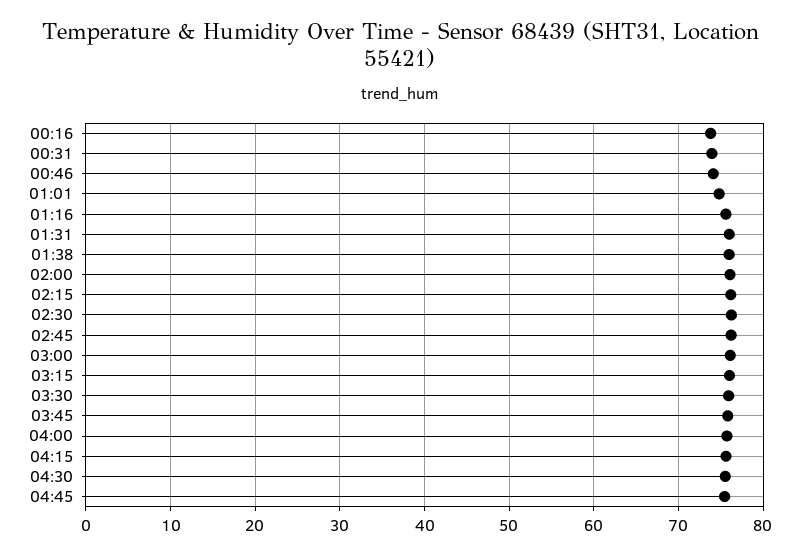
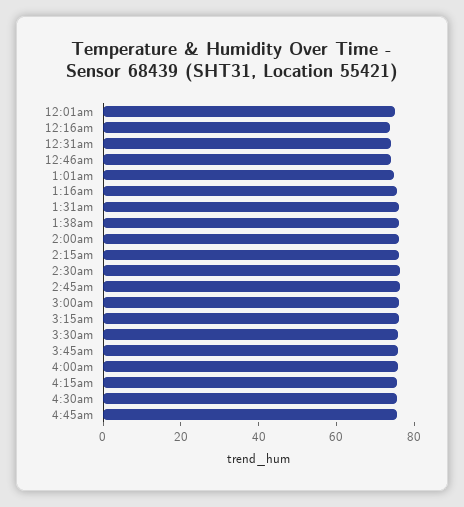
12:01am: none -> 75

